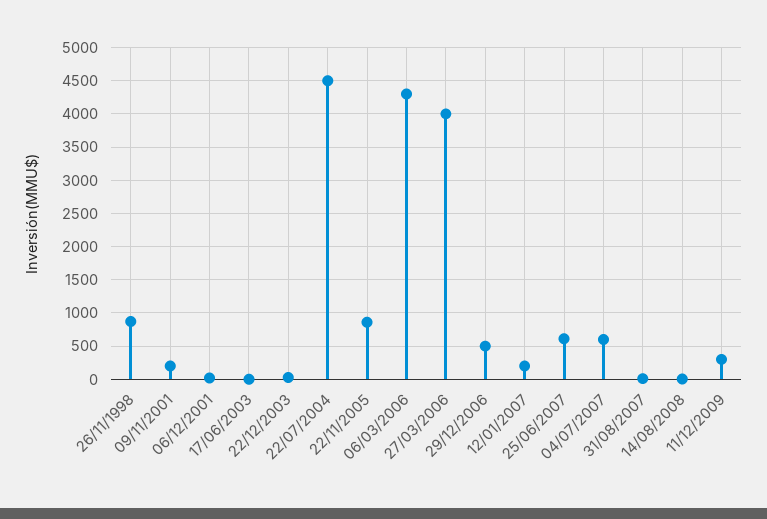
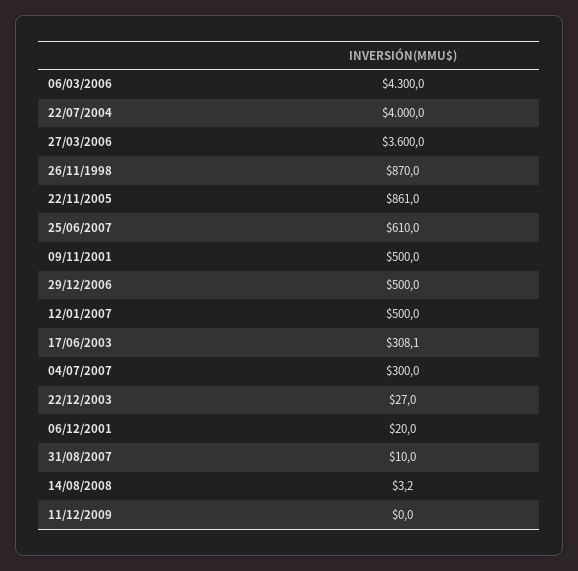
09/11/2001: 200 -> 500
17/06/2003: 0 -> 308.1
22/07/2004: 4500 -> 4000
27/03/2006: 4000 -> 3600
12/01/2007: 200 -> 500
04/07/2007: 600 -> 300
11/12/2009: 300 -> 0

